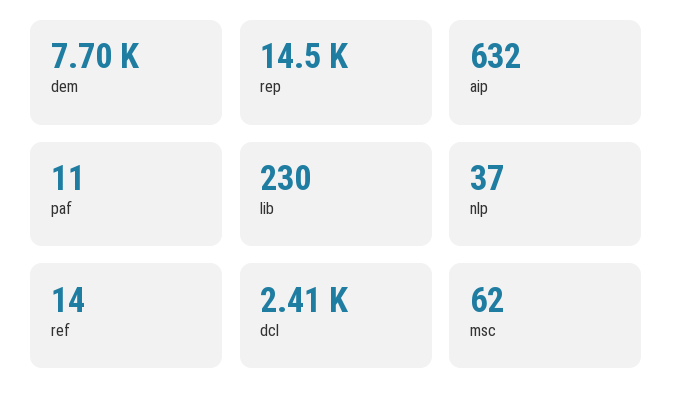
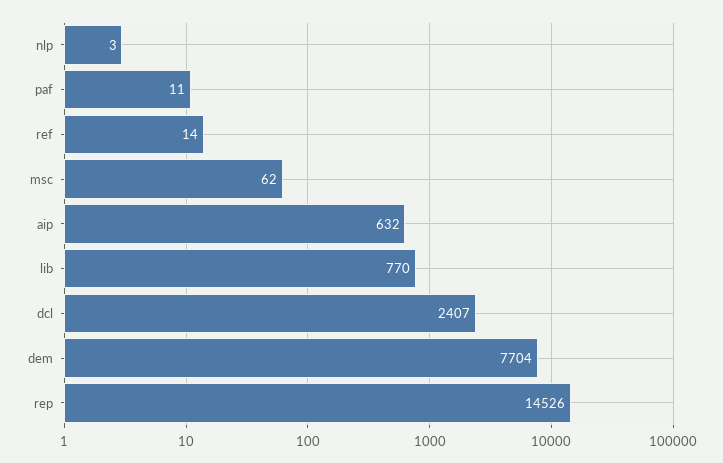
lib: 230 -> 770
nlp: 37 -> 3

